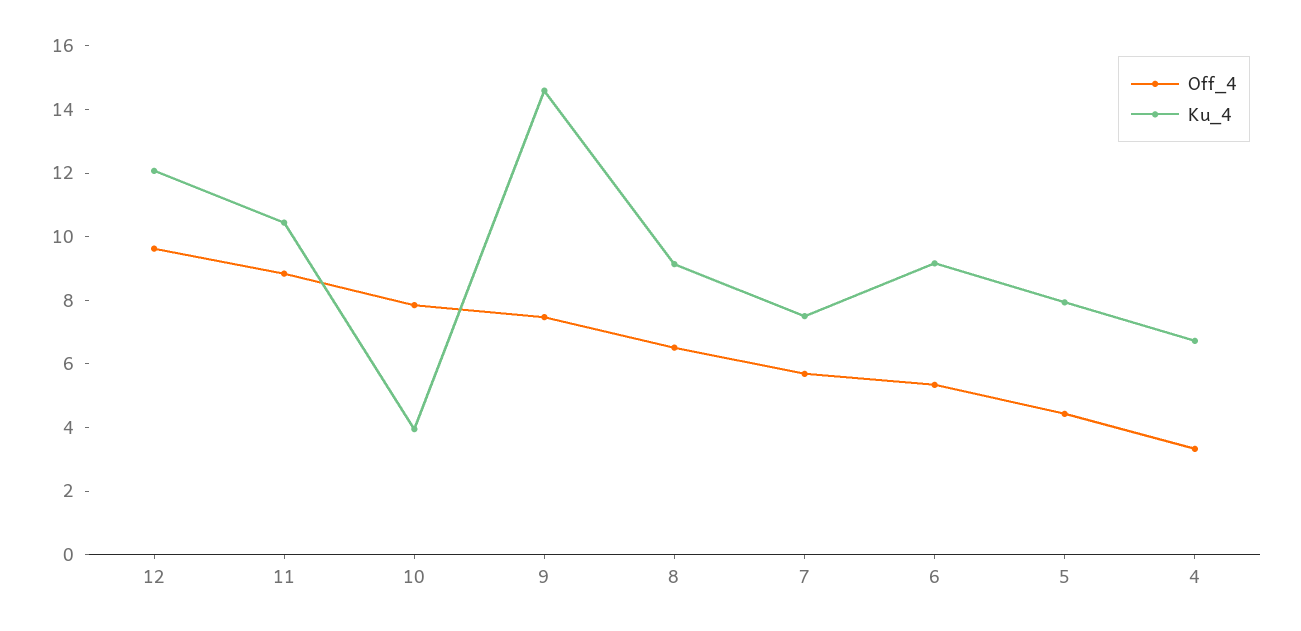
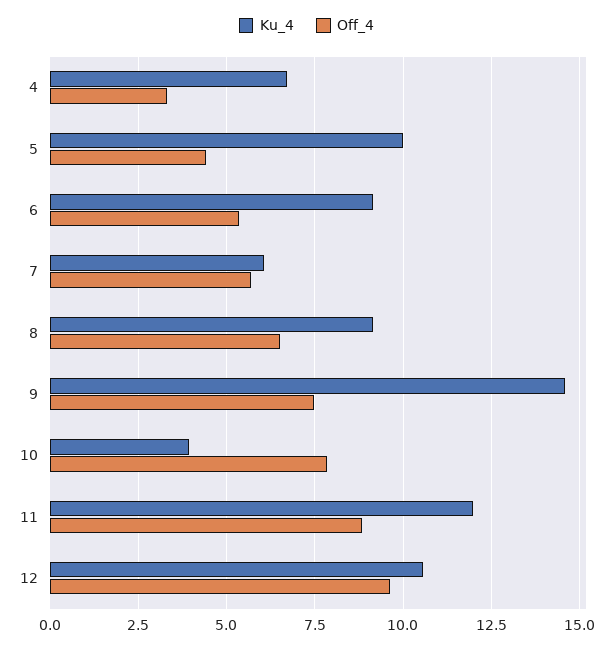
Ku_4, 12: 12 -> 10.5
Ku_4, 11: 10.5 -> 12
Ku_4, 7: 7.5 -> 6
Ku_4, 5: 8 -> 10

